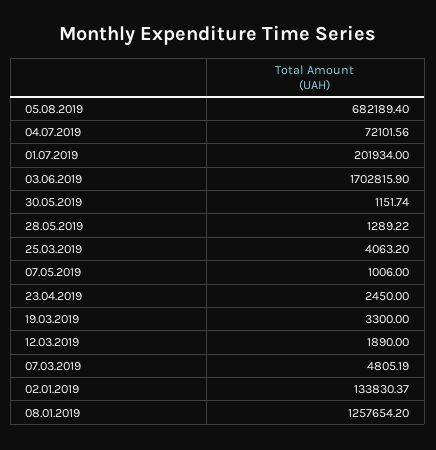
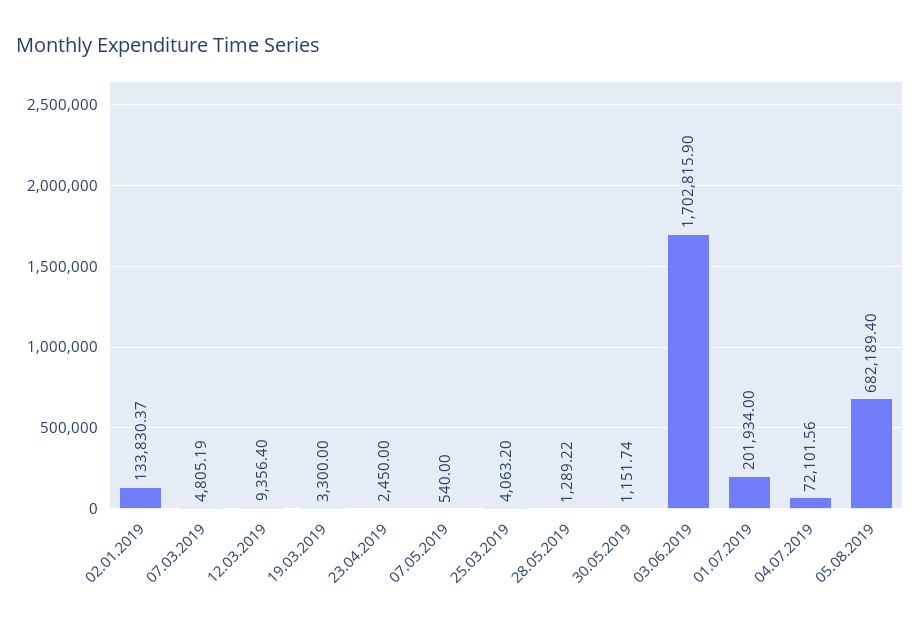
07.05.2019: 1006 -> 540
12.03.2019: 1890 -> 9356.4
08.01.2019: 1257654.2 -> none

